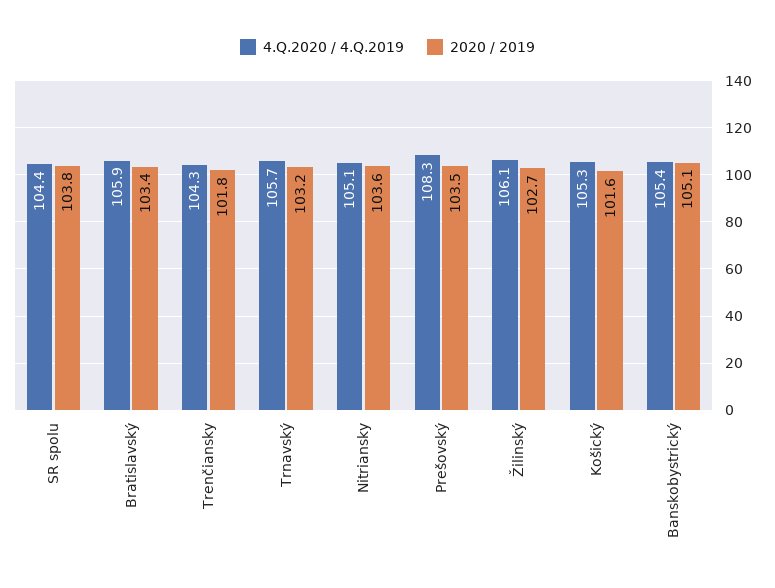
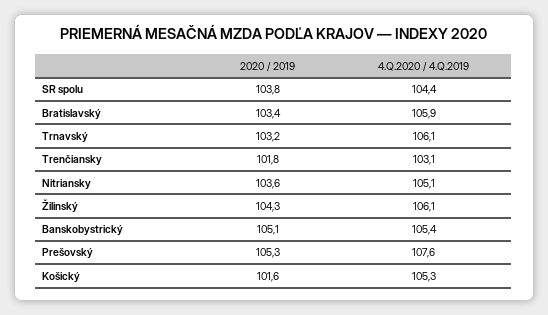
4.Q.2020 / 4.Q.2019, Trenčiansky: 104.3 -> 103.1
4.Q.2020 / 4.Q.2019, Trnavský: 105.7 -> 106.1
4.Q.2020 / 4.Q.2019, Prešovský: 108.3 -> 107.6
2020 / 2019, Prešovský: 103.5 -> 105.3
2020 / 2019, Žilinský: 102.7 -> 104.3

